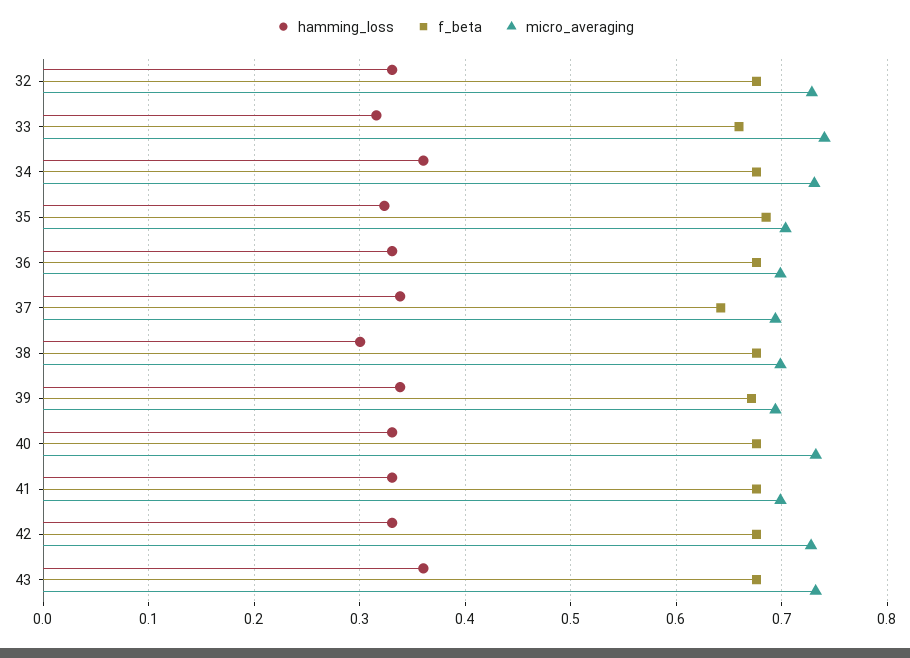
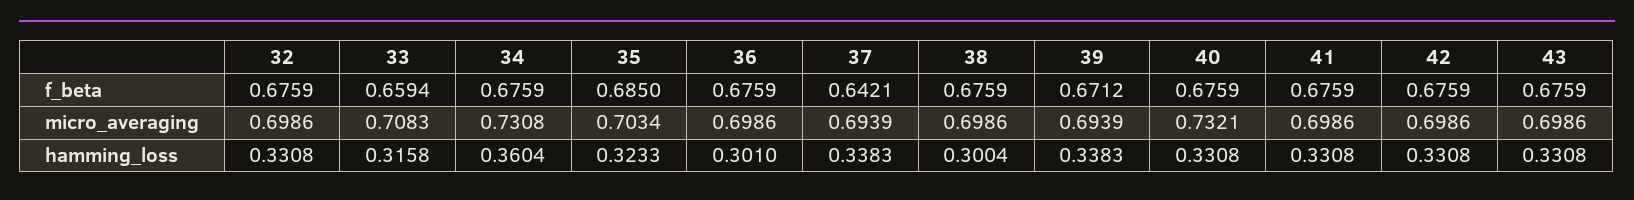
micro_averaging, 32: 0.73 -> 0.6986
micro_averaging, 33: 0.74 -> 0.7083
hamming_loss, 36: 0.33 -> 0.301
micro_averaging, 42: 0.73 -> 0.6986
hamming_loss, 43: 0.36 -> 0.3308
micro_averaging, 43: 0.73 -> 0.6986

